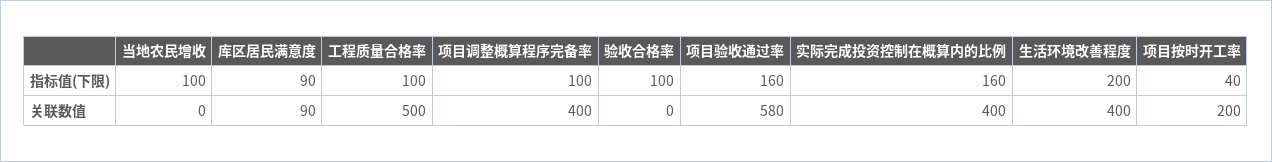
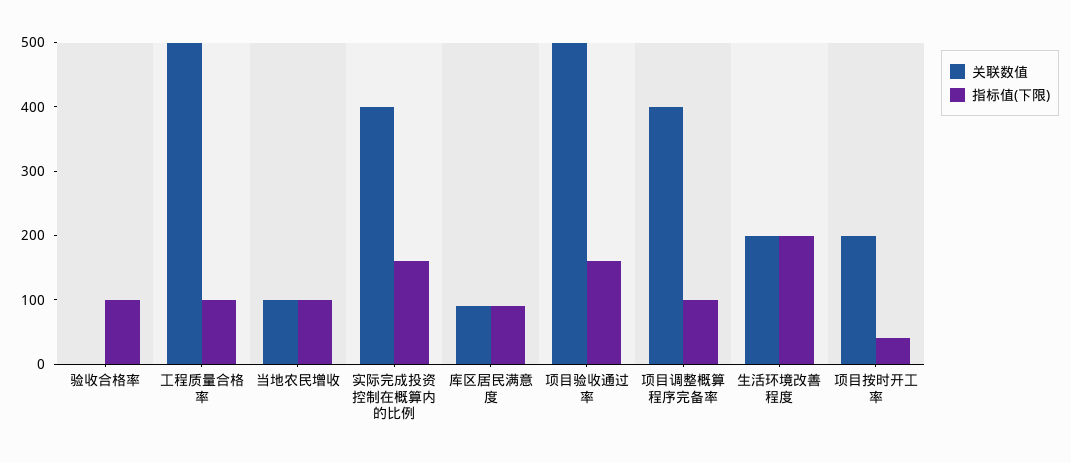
关联数值, 当地农民增收: 0 -> 100
关联数值, 项目验收通过率: 580 -> 500
关联数值, 生活环境改善程度: 400 -> 200

